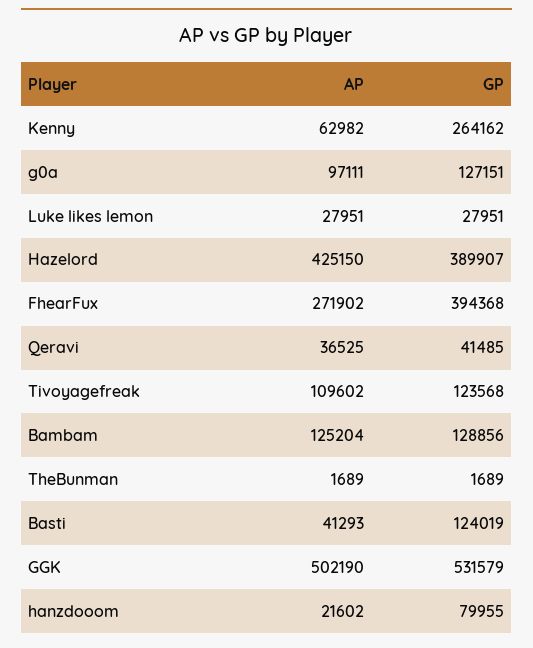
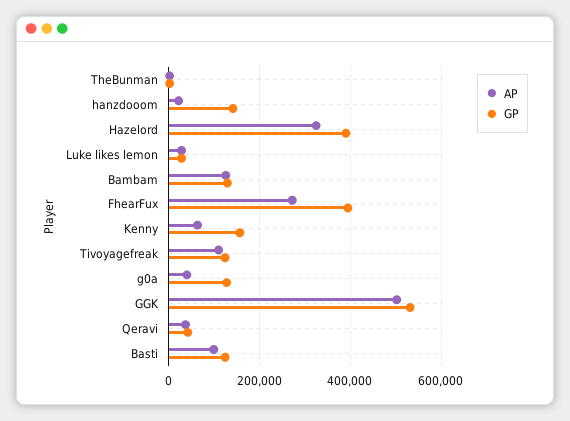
GP, Kenny: 264162 -> 160000
AP, g0a: 97111 -> 40000
AP, Hazelord: 425150 -> 320000
AP, Basti: 41293 -> 100000
GP, hanzdooom: 79955 -> 140000

